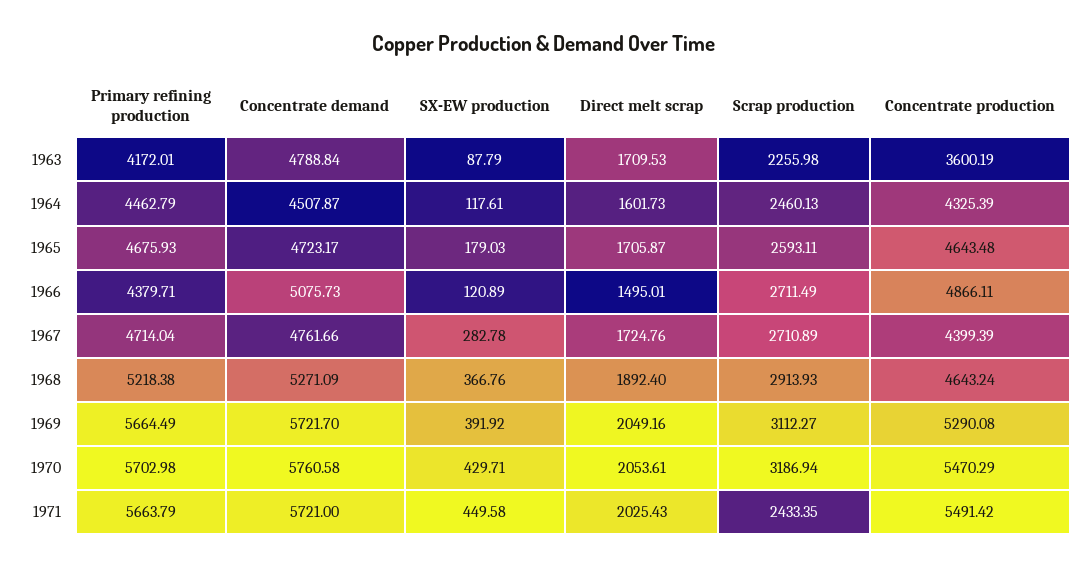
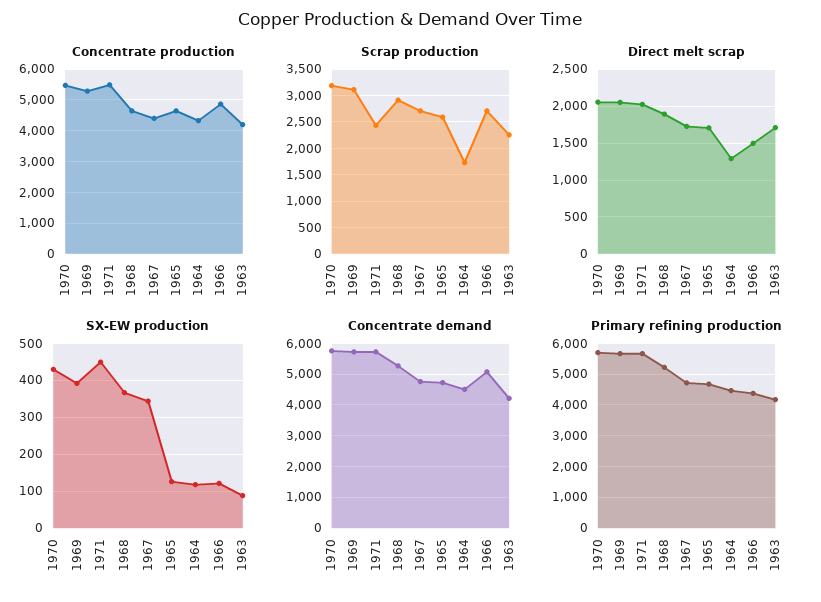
Concentrate demand, 1963: 4788.84 -> 4200
Concentrate production, 1963: 3600.19 -> 4200
Direct melt scrap, 1964: 1601.73 -> 1300
Scrap production, 1964: 2460.13 -> 1750
SX-EW production, 1965: 179.03 -> 120
SX-EW production, 1967: 282.78 -> 340

